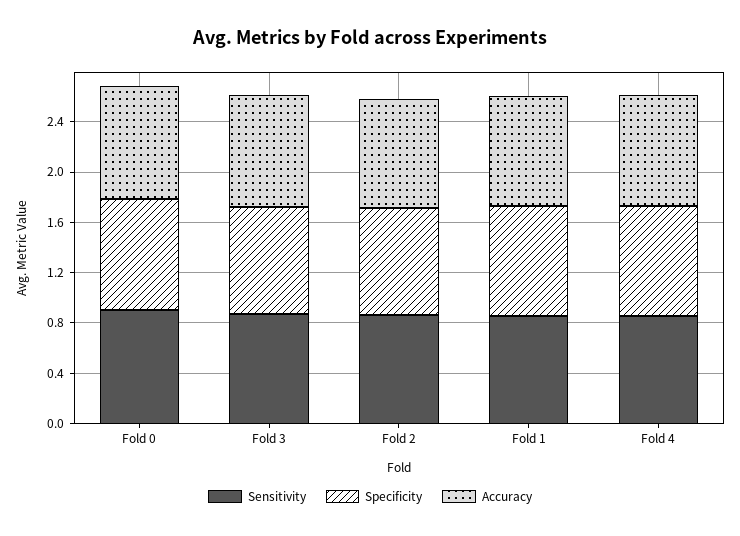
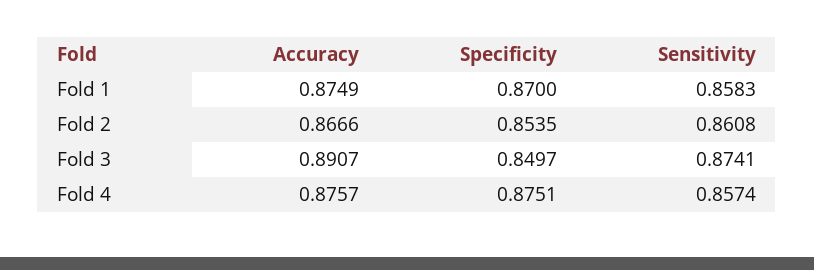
Sensitivity, Fold 0: 0.9 -> none
Specificity, Fold 0: 0.9 -> none
Accuracy, Fold 0: 0.9 -> none

